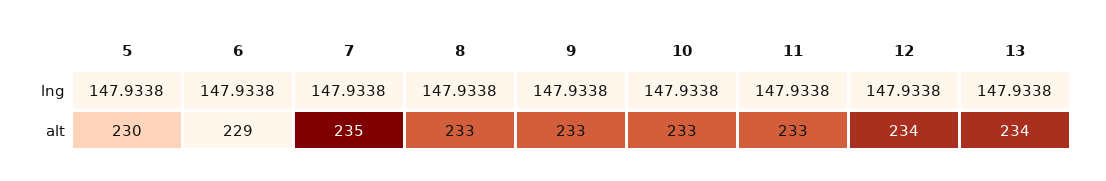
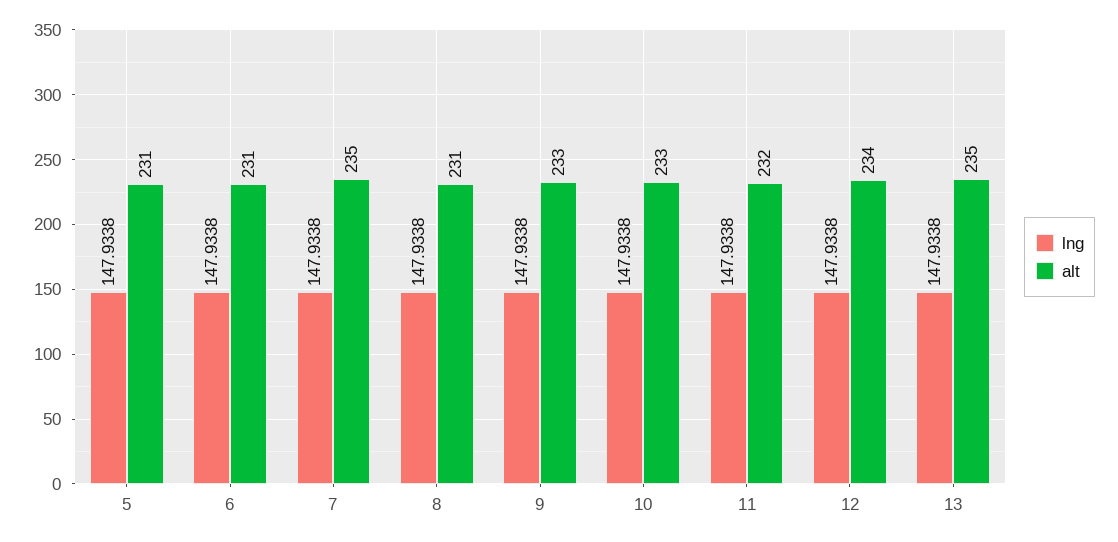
alt, 5: 230 -> 231
alt, 6: 229 -> 231
alt, 8: 233 -> 231
alt, 11: 233 -> 232
alt, 13: 234 -> 235

